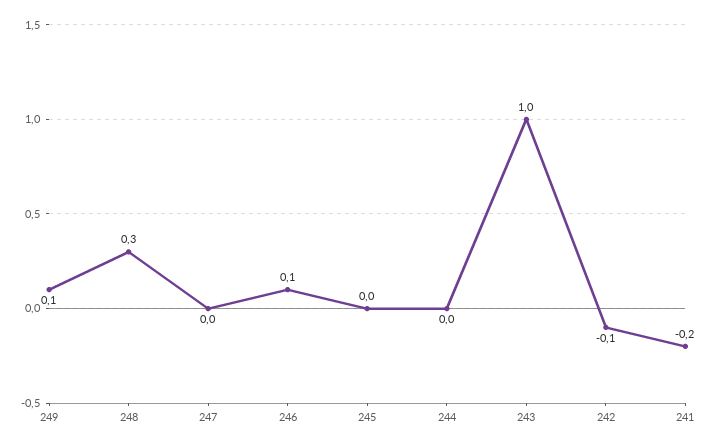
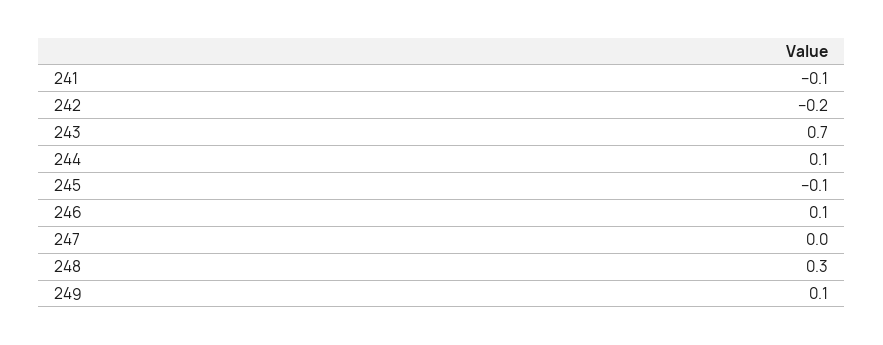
245: 0 -> -0.1
244: 0 -> 0.1
243: 1 -> 0.7
242: -0.1 -> -0.2
241: -0.2 -> -0.1

